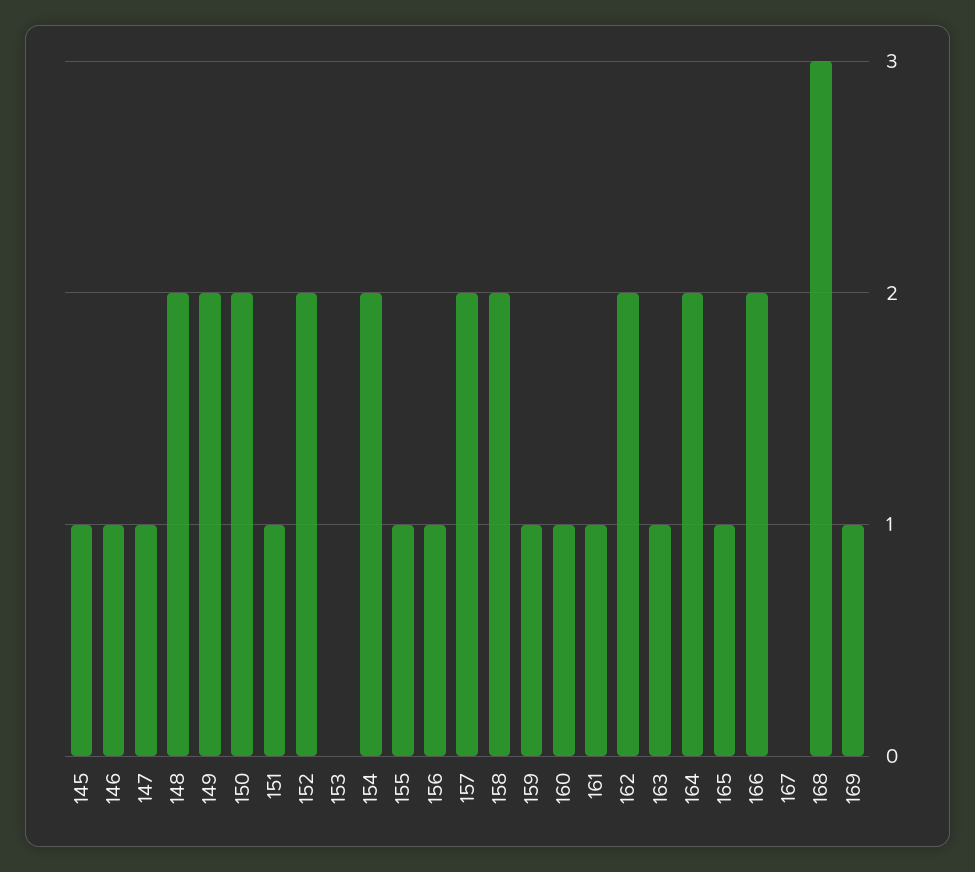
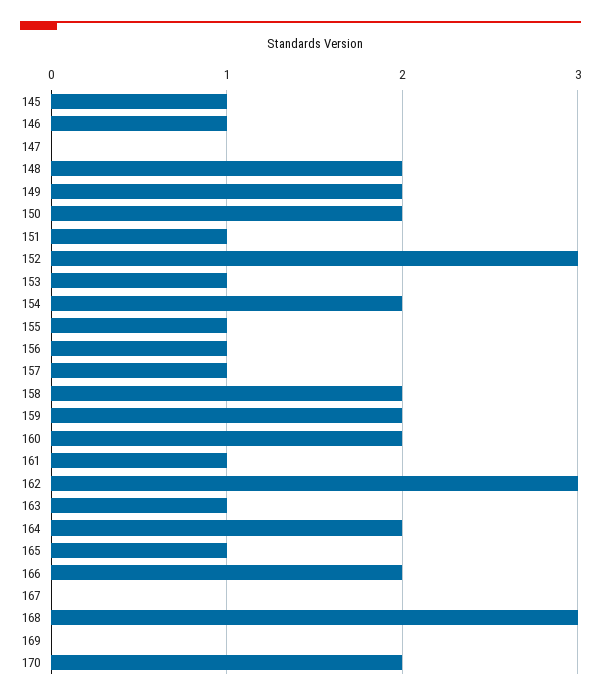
147: 1 -> 0
152: 2 -> 3
153: 0 -> 1
157: 2 -> 1
159: 1 -> 2
160: 1 -> 2
162: 2 -> 3
169: 1 -> 0
170: none -> 2

